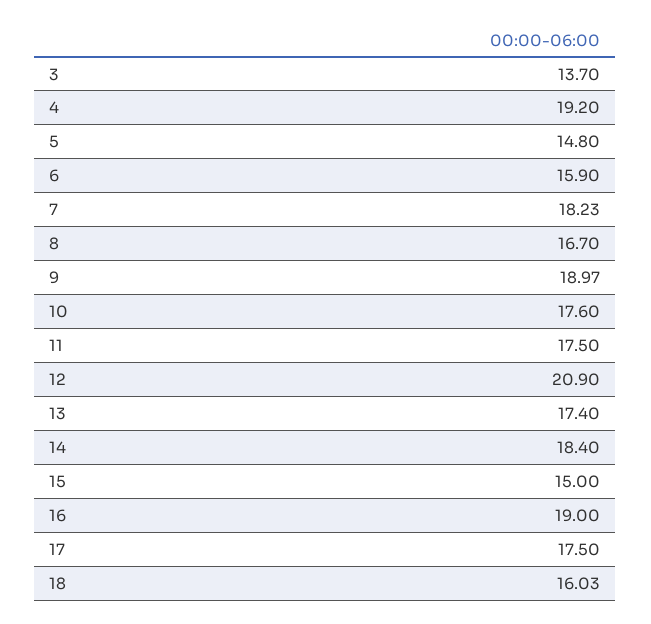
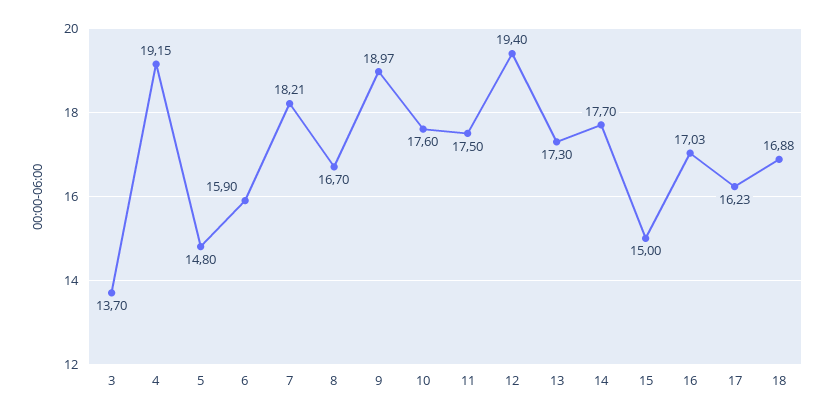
4: 19.2 -> 19.15
7: 18.23 -> 18.21
12: 20.9 -> 19.4
13: 17.4 -> 17.3
14: 18.4 -> 17.7
16: 19 -> 17.03
17: 17.5 -> 16.23
18: 16.03 -> 16.88

